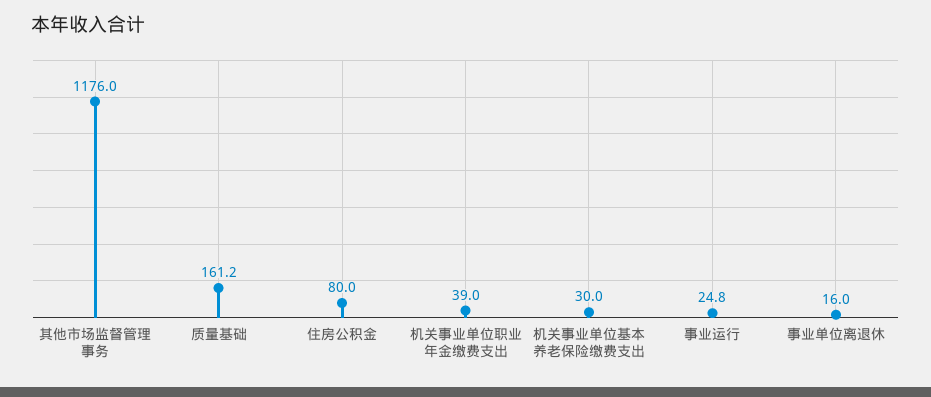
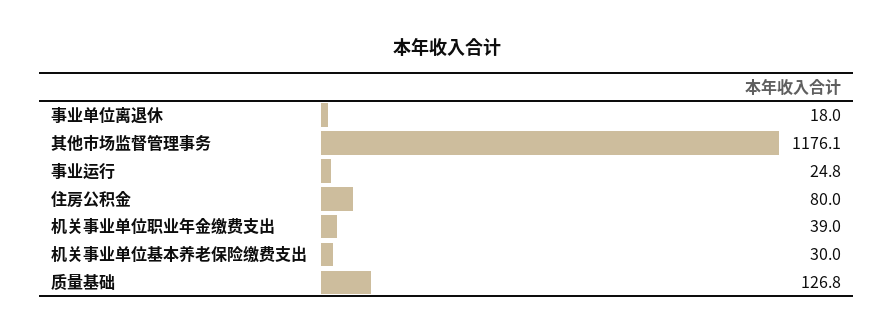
其他市场监督管理事务: 1176 -> 1176.1
质量基础: 161.2 -> 126.8
事业单位离退休: 16 -> 18

